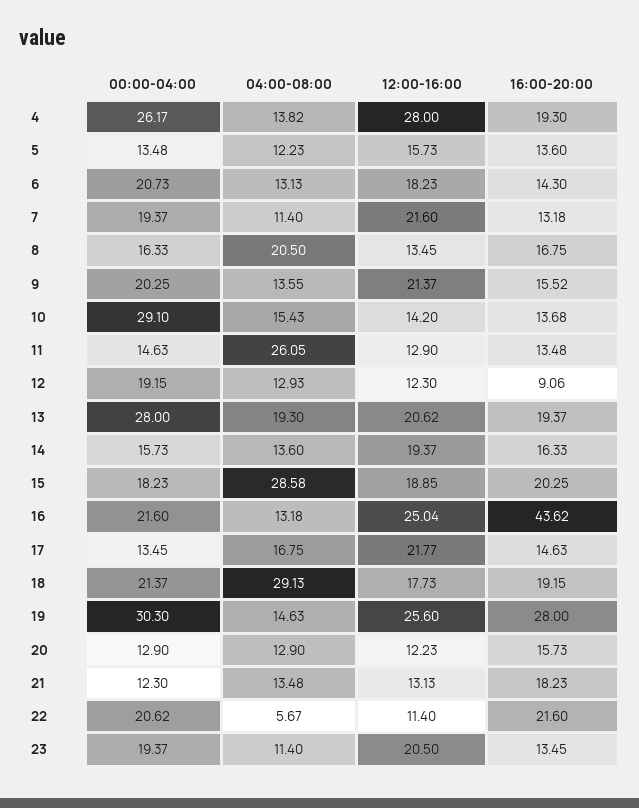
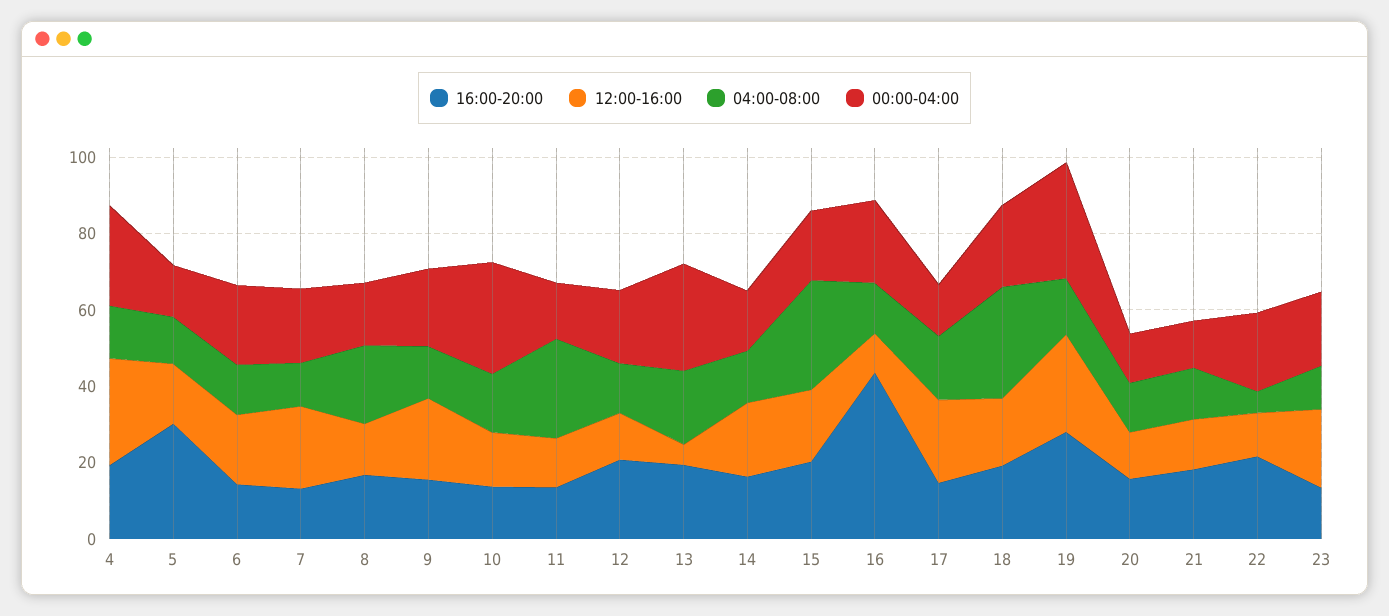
16:00-20:00, 5: 13.6 -> 30
16:00-20:00, 12: 9.06 -> 20
12:00-16:00, 13: 20.62 -> 5
12:00-16:00, 16: 25.04 -> 10

